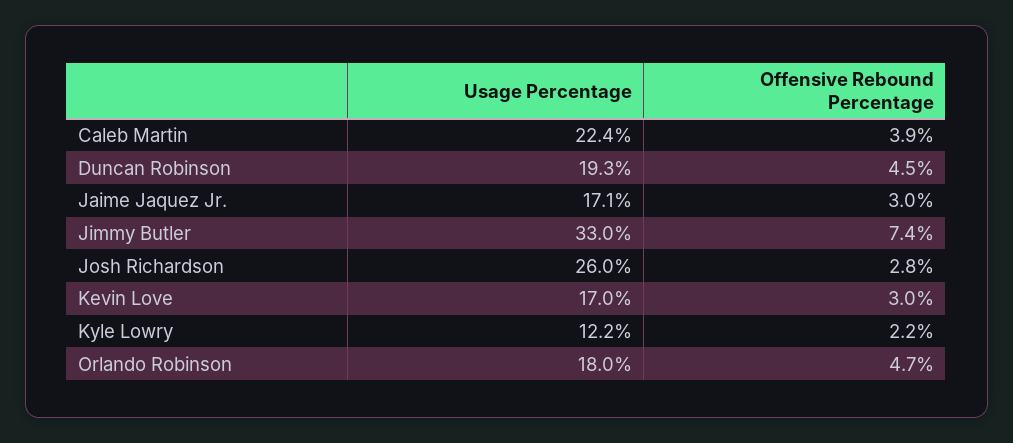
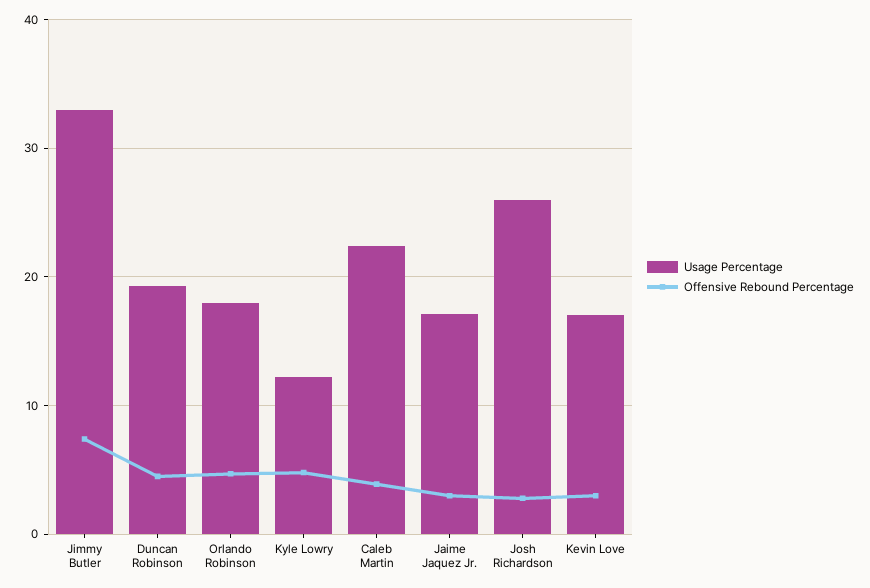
Offensive Rebound Percentage, Kyle Lowry: 2.2 -> 5

